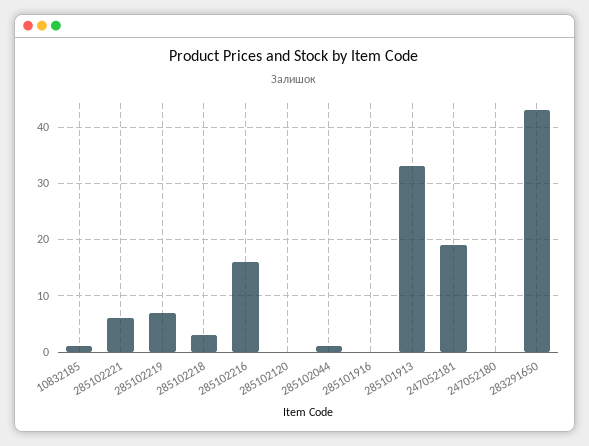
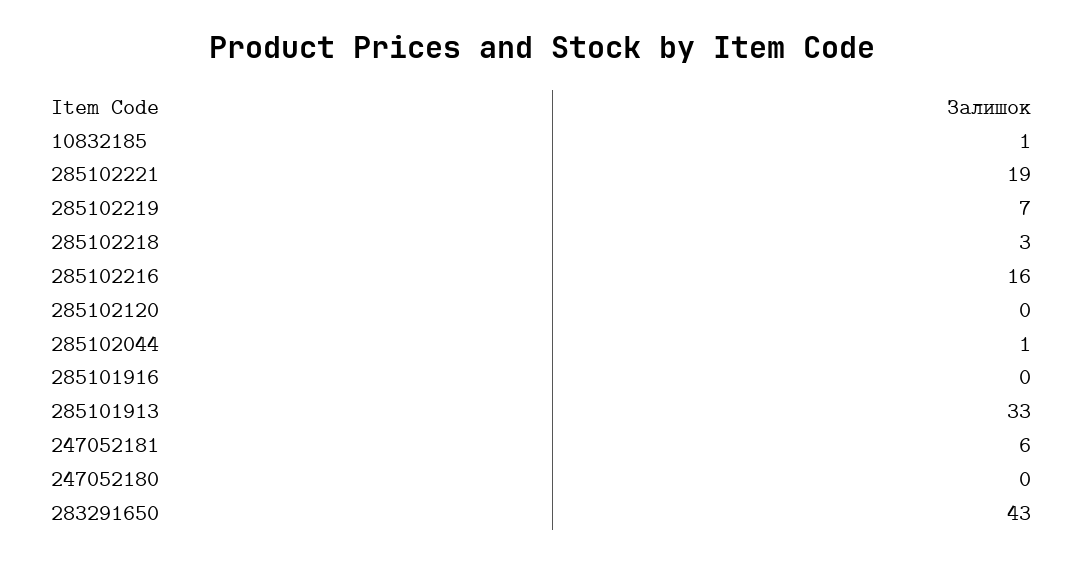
285102221: 5 -> 19
247052181: 20 -> 6

